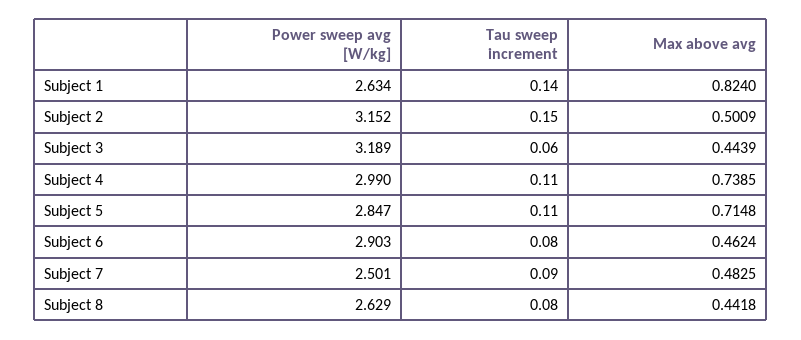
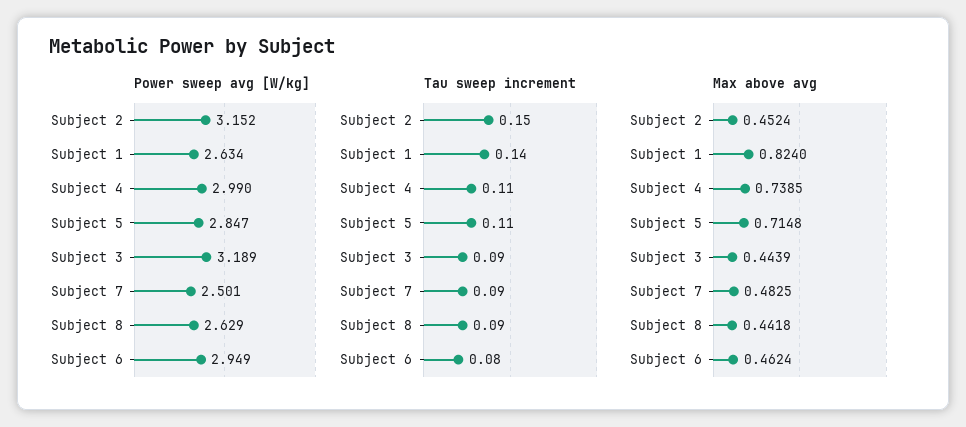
Max above avg, Subject 2: 0.5009 -> 0.4524
Tau sweep increment, Subject 3: 0.06 -> 0.09
Power sweep avg [W/kg], Subject 6: 2.903 -> 2.949
Tau sweep increment, Subject 8: 0.08 -> 0.09

